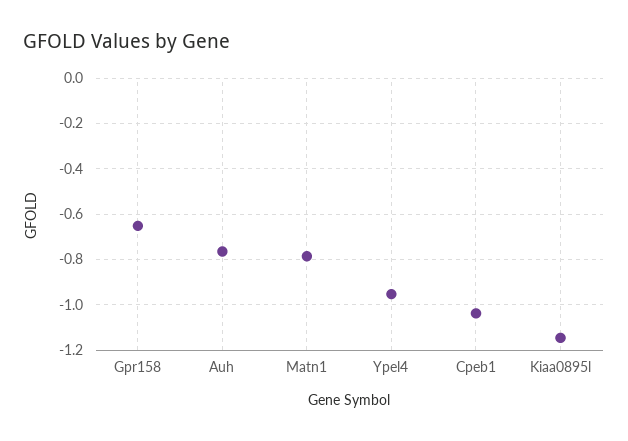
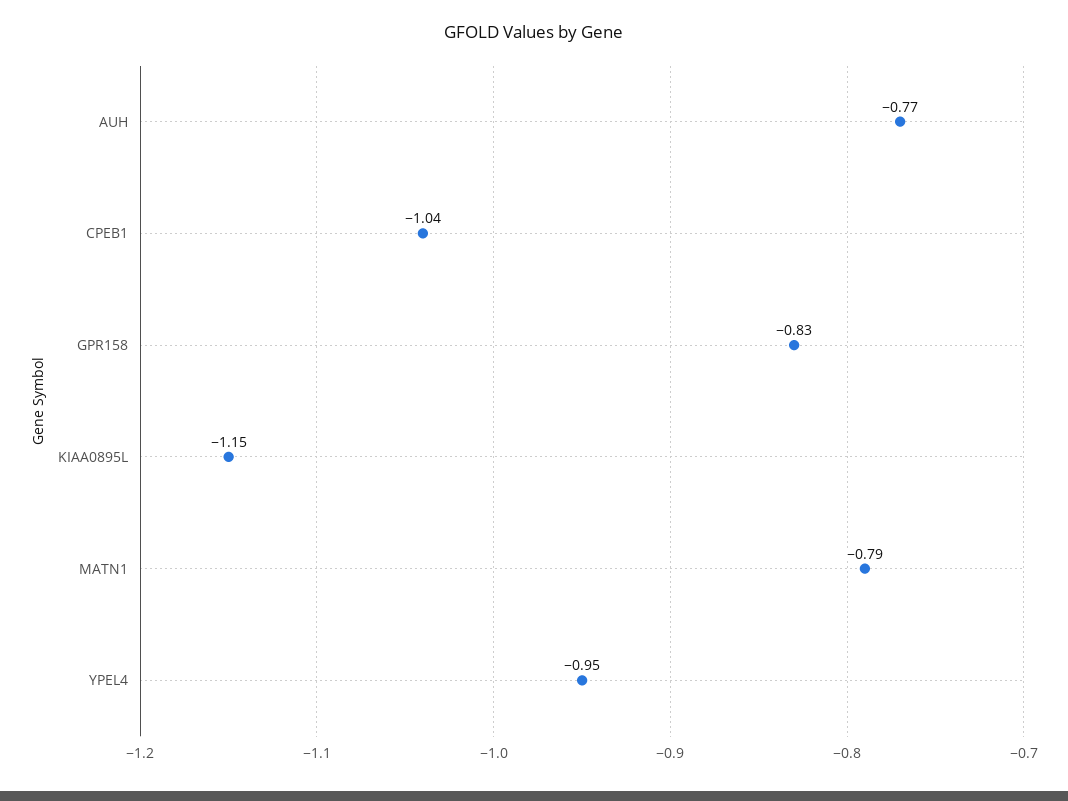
Gpr158: -0.65 -> -0.83

